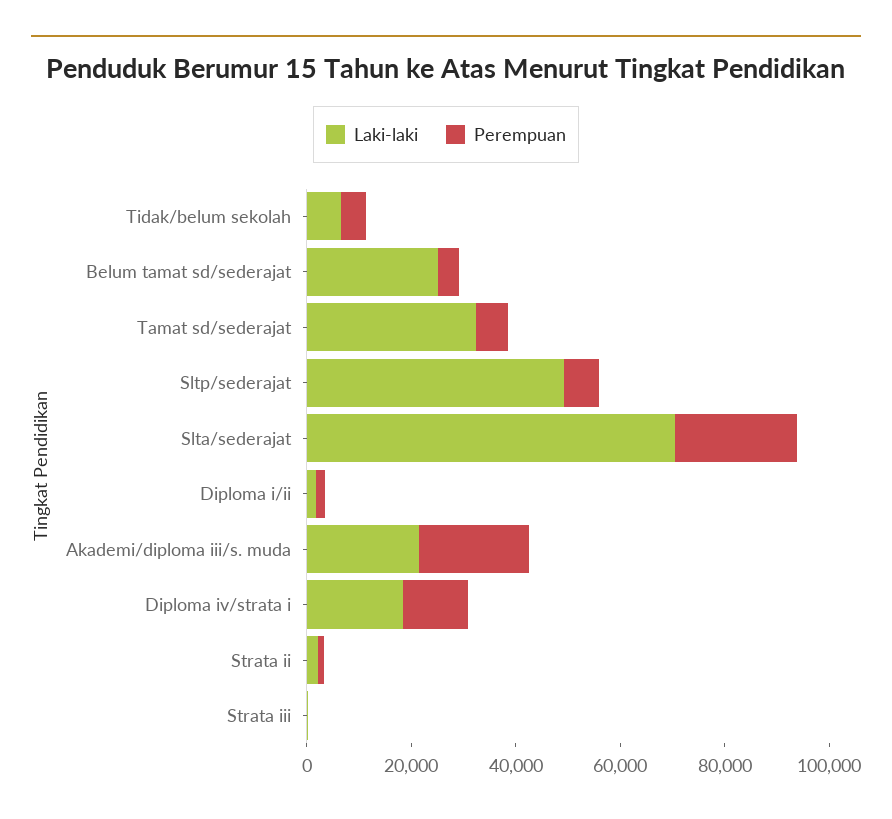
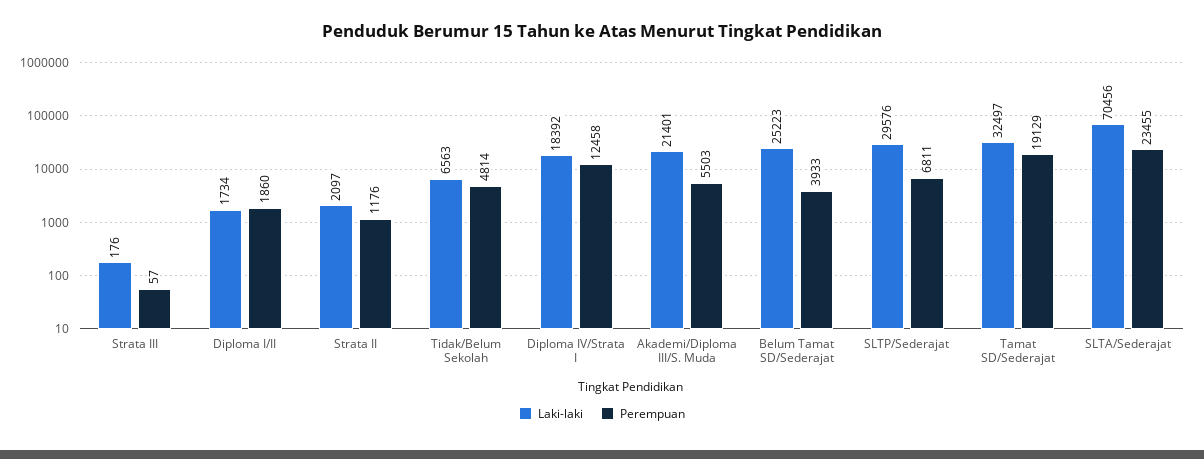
Perempuan, Tamat sd/sederajat: 5000 -> 19129
Laki-laki, Sltp/sederajat: 50000 -> 29576
Perempuan, Akademi/diploma iii/s. muda: 20000 -> 5503

